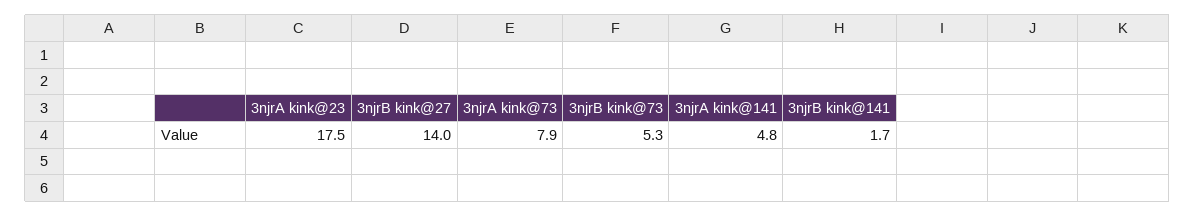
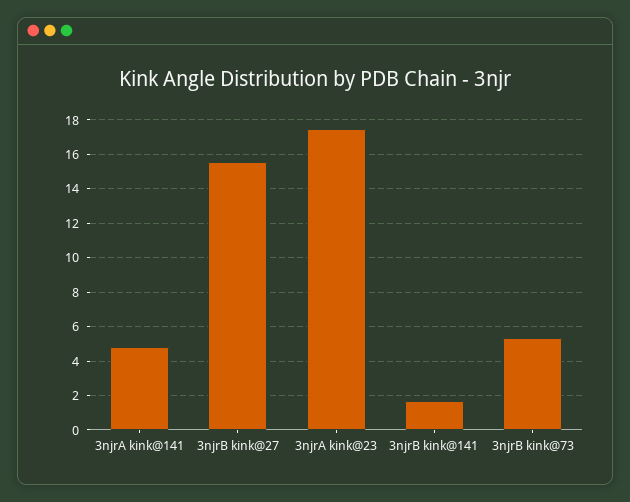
3njrB kink@27: 14 -> 15.5
3njrA kink@73: 7.9 -> none

